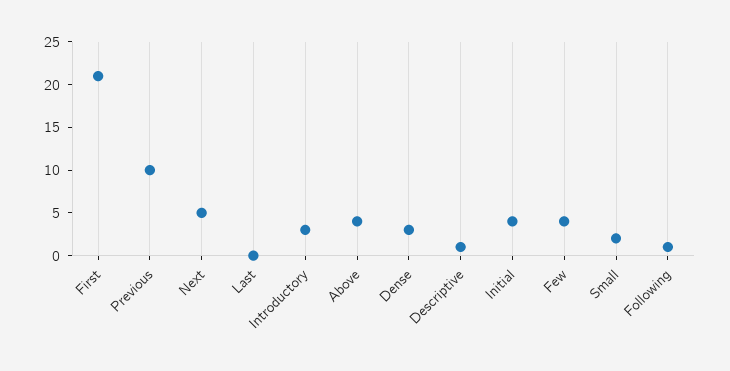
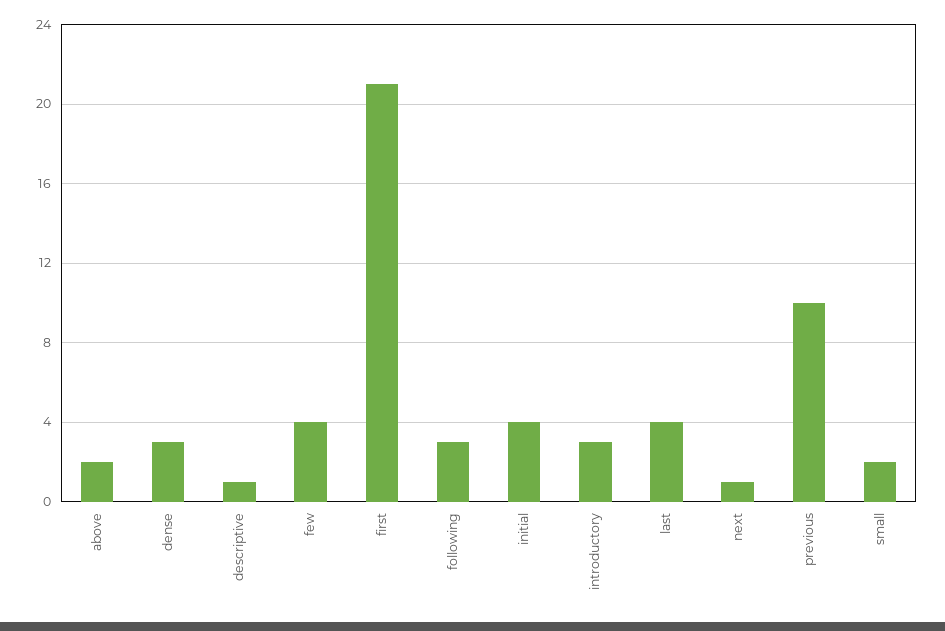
Next: 5 -> 1
Last: 0 -> 4
Above: 4 -> 2
Following: 1 -> 3

